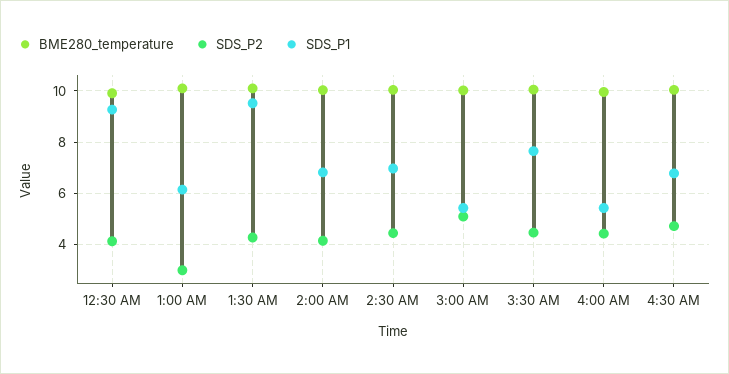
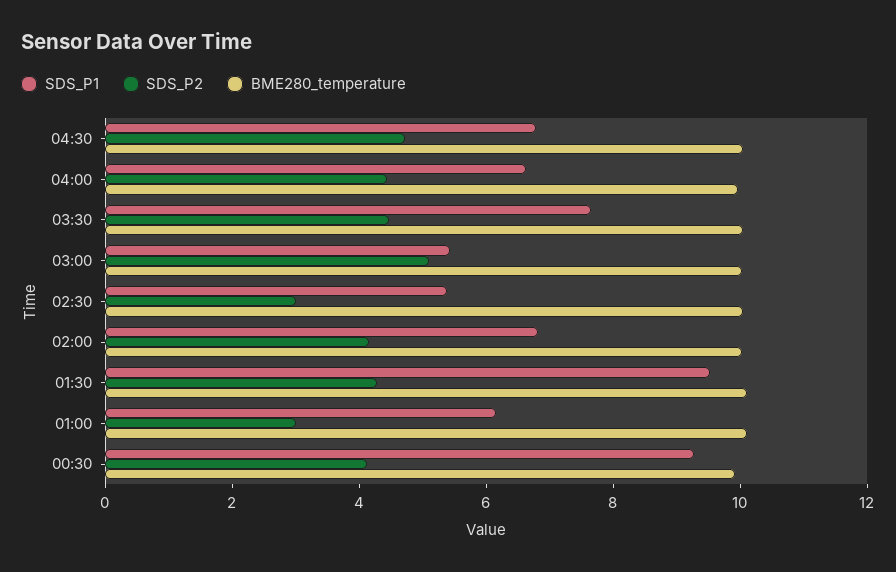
SDS_P2, 2:30 AM: 4.5 -> 3
SDS_P1, 2:30 AM: 7 -> 5.5
SDS_P1, 4:00 AM: 5.5 -> 6.5

